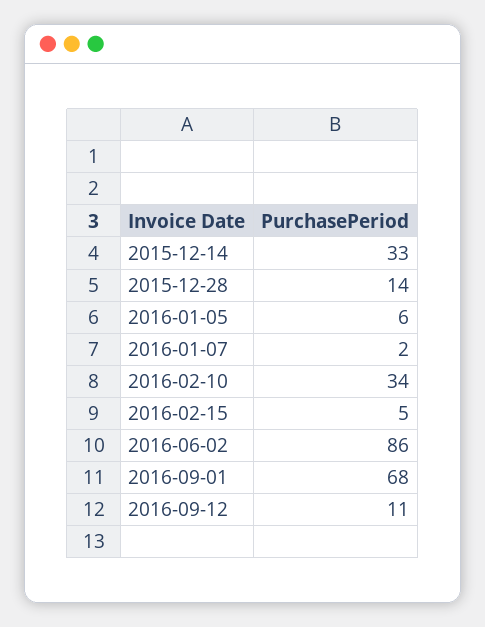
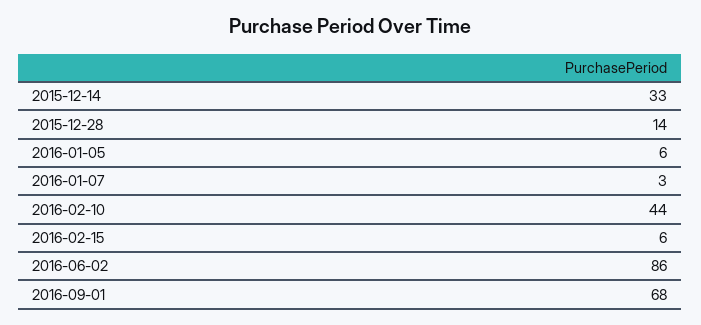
2016-01-07: 2 -> 3
2016-02-10: 34 -> 44
2016-02-15: 5 -> 6
2016-09-12: 11 -> none

